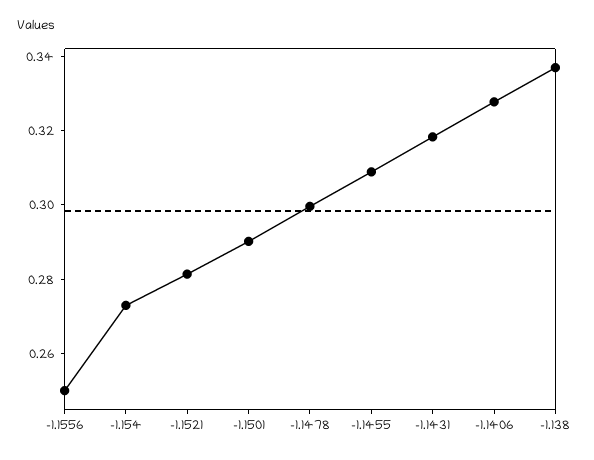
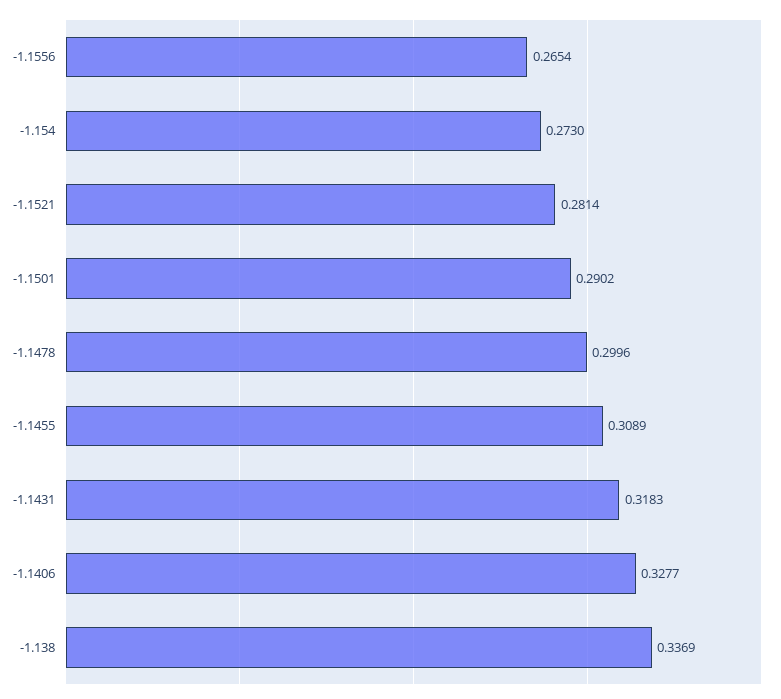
-1.1556: 0.25 -> 0.2654

